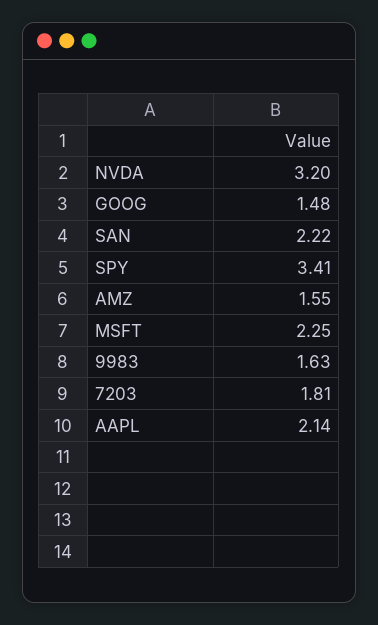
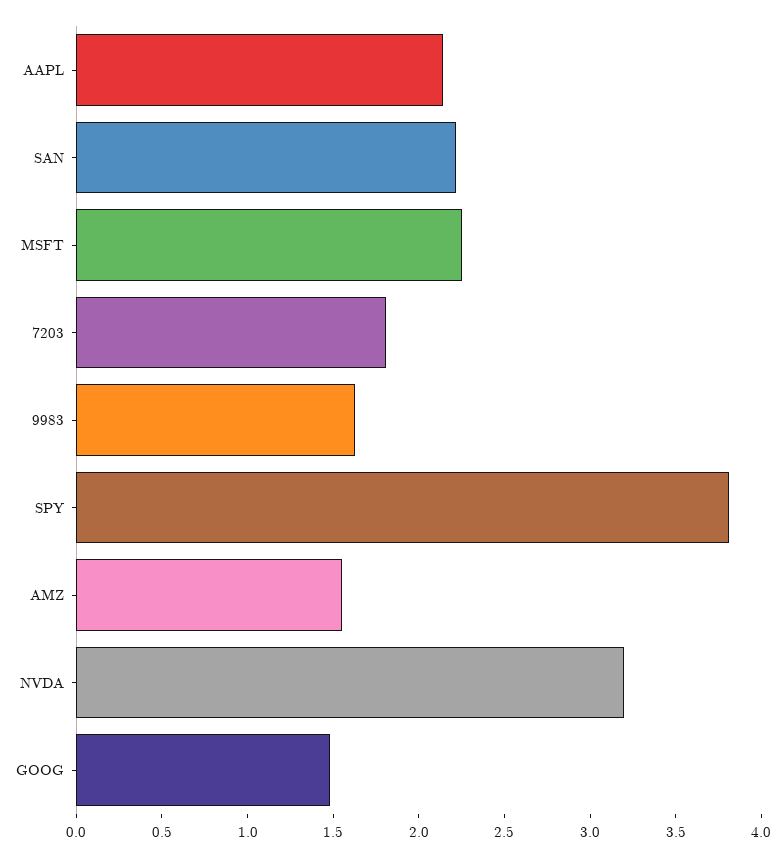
SPY: 3.41 -> 3.8

